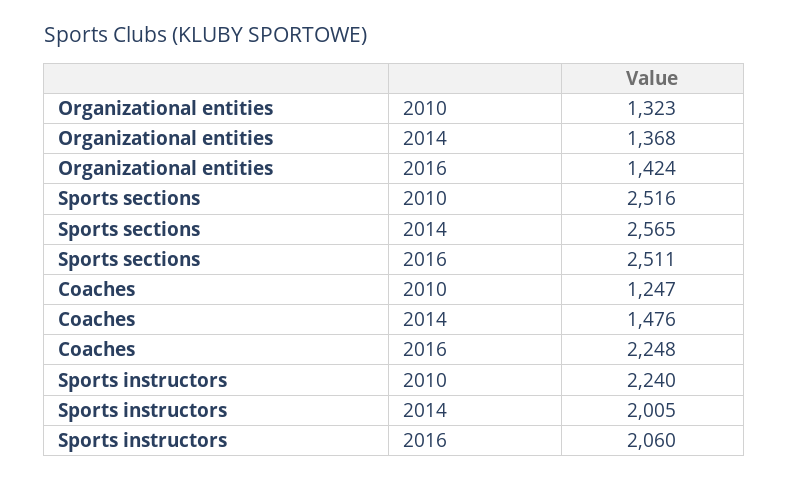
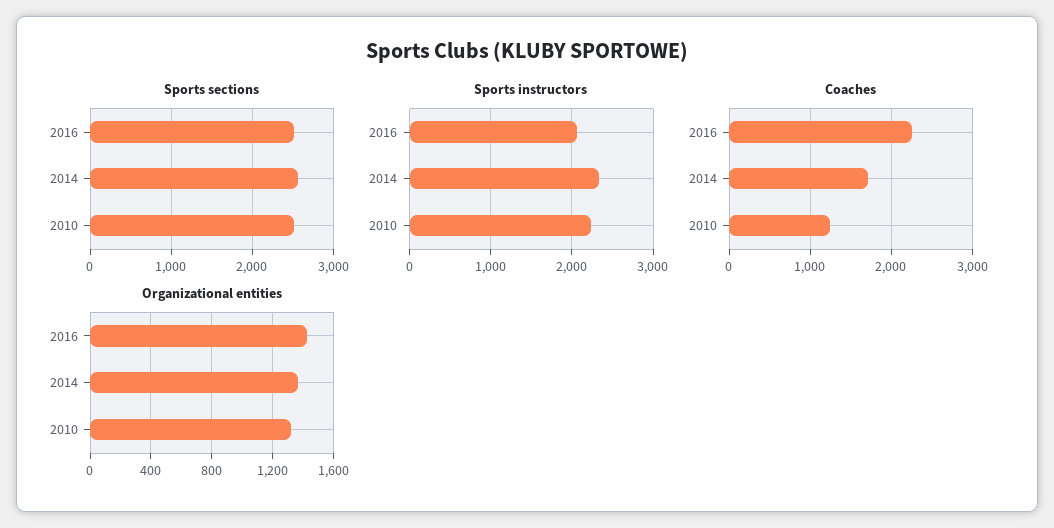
Coaches, 2014: 1476 -> 1700
Sports instructors, 2014: 2005 -> 2300

